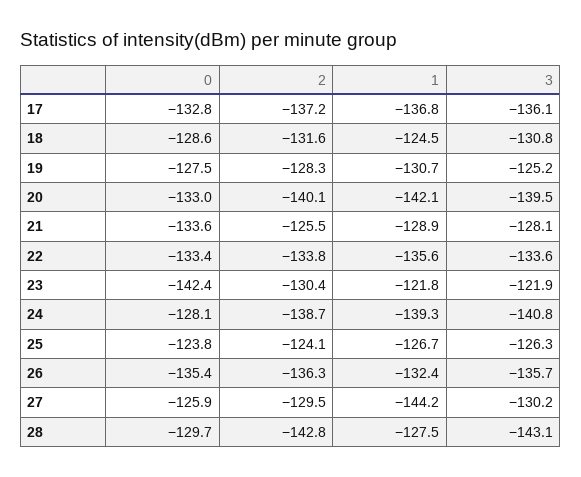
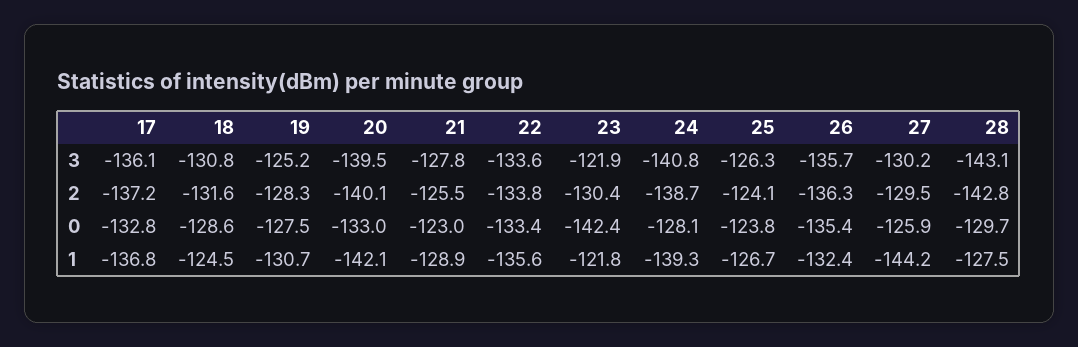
0, 21: -133.6 -> -123
3, 21: -128.1 -> -127.8

